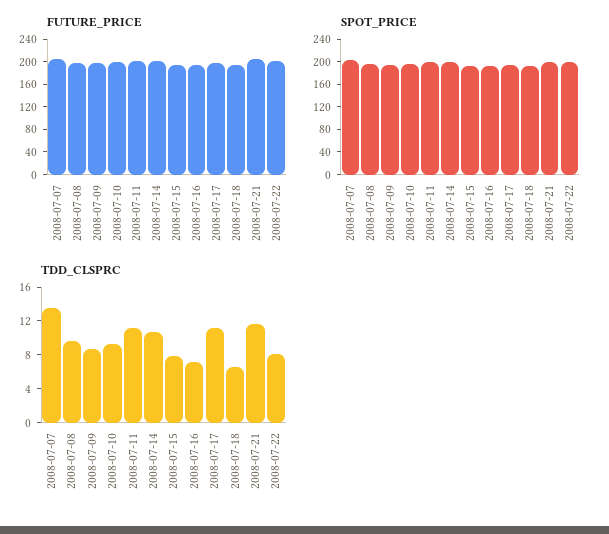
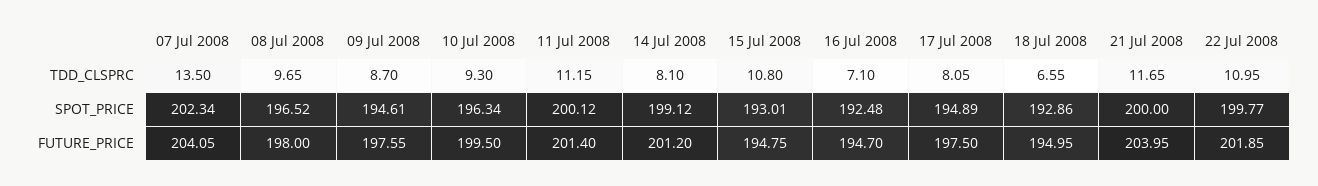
TDD_CLSPRC, 2008-07-14: 11 -> 8.1
TDD_CLSPRC, 2008-07-15: 8 -> 10.8
TDD_CLSPRC, 2008-07-17: 11 -> 8.05
TDD_CLSPRC, 2008-07-22: 8 -> 10.95

